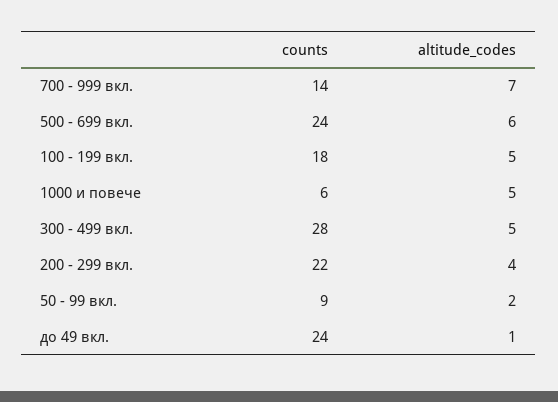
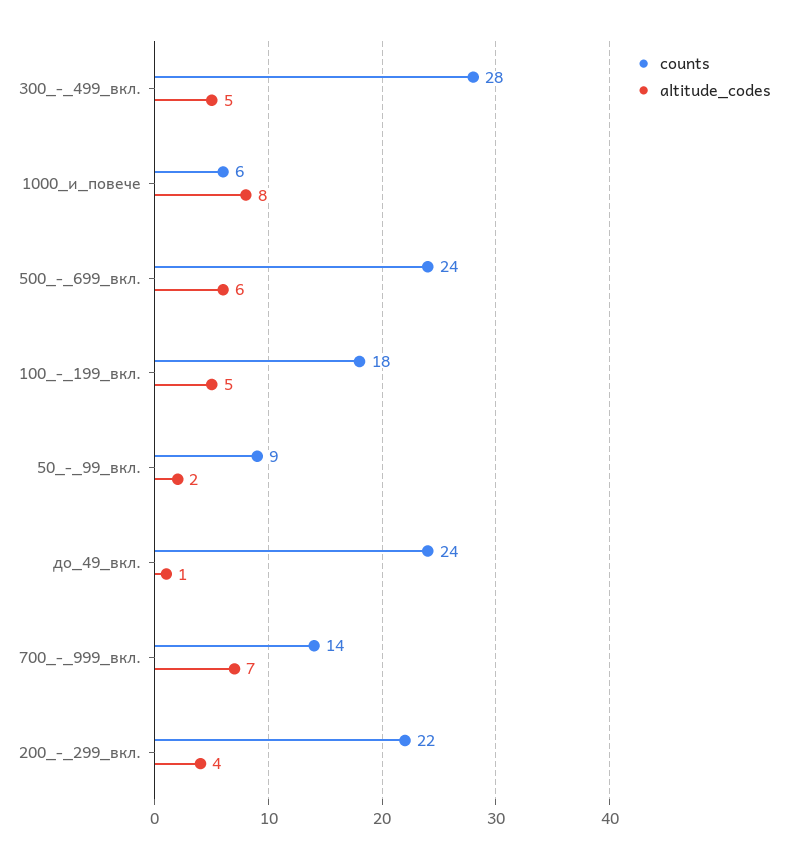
altitude_codes, 1000 и повече: 5 -> 8

